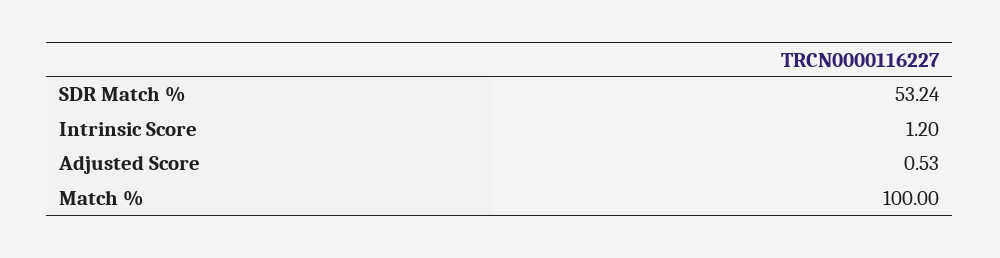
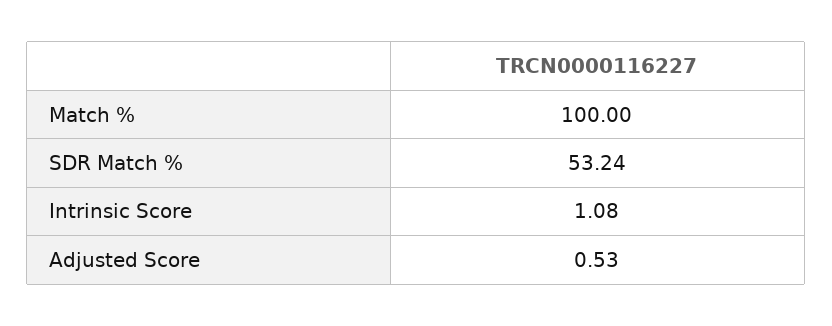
Intrinsic Score: 1.2 -> 1.08

